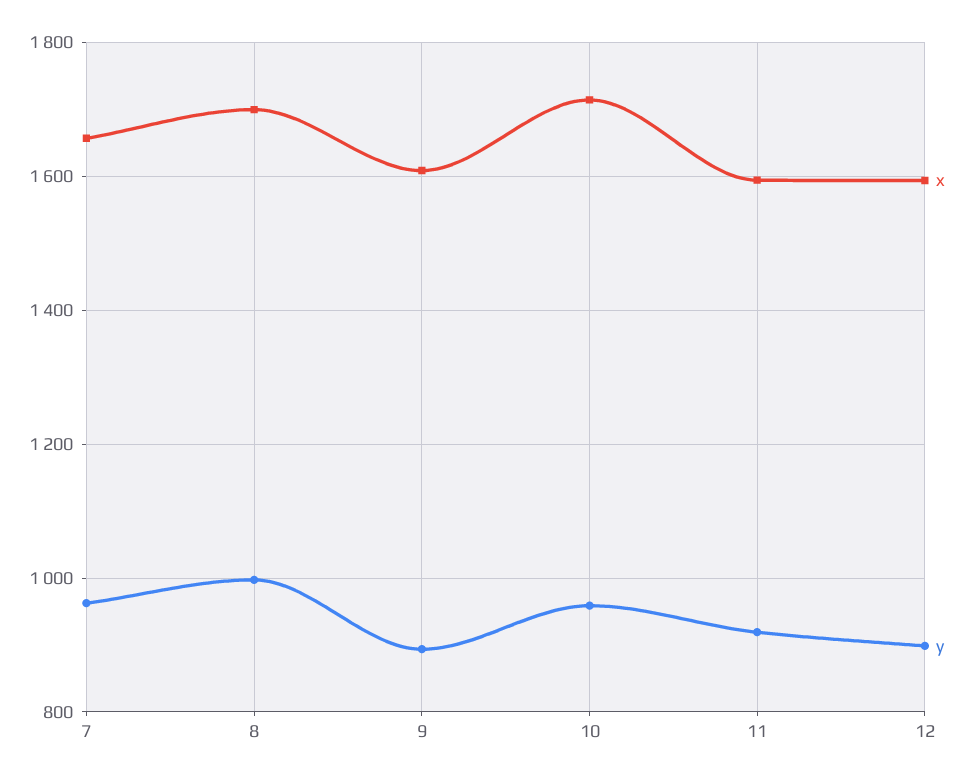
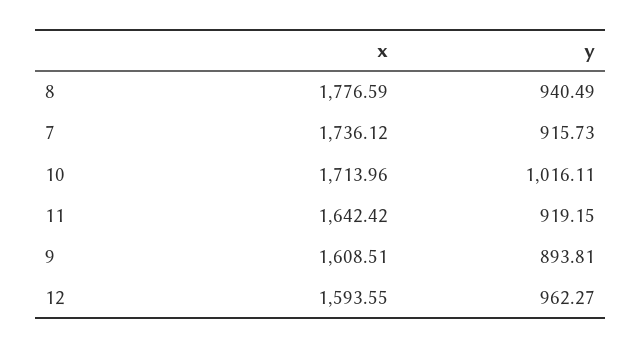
x, 7: 1660 -> 1736.12
y, 7: 960 -> 915.73
x, 8: 1700 -> 1776.59
y, 8: 1000 -> 940.49
y, 10: 960 -> 1016.11
x, 11: 1600 -> 1642.42
y, 12: 900 -> 962.27

